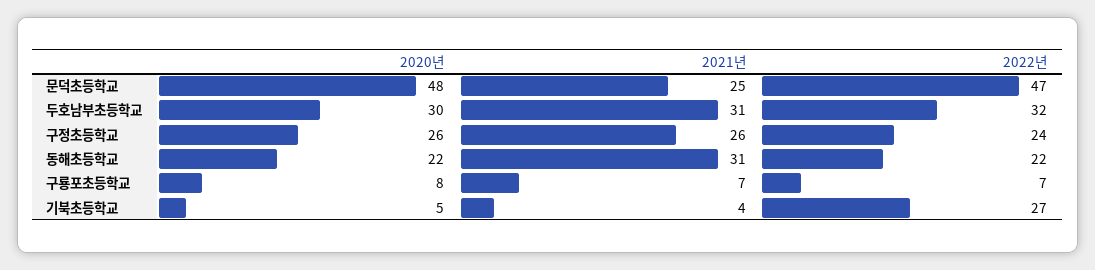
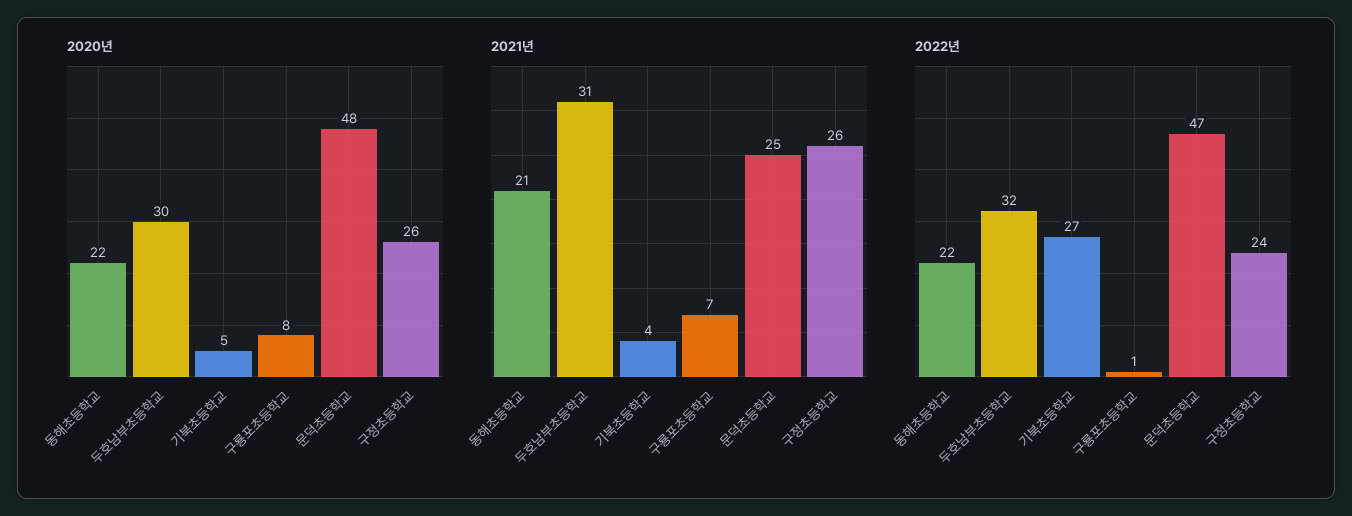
2021년, 동해초등학교: 31 -> 21
2022년, 구룡포초등학교: 7 -> 1

